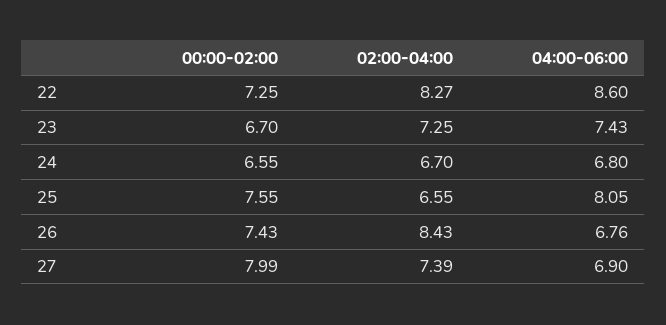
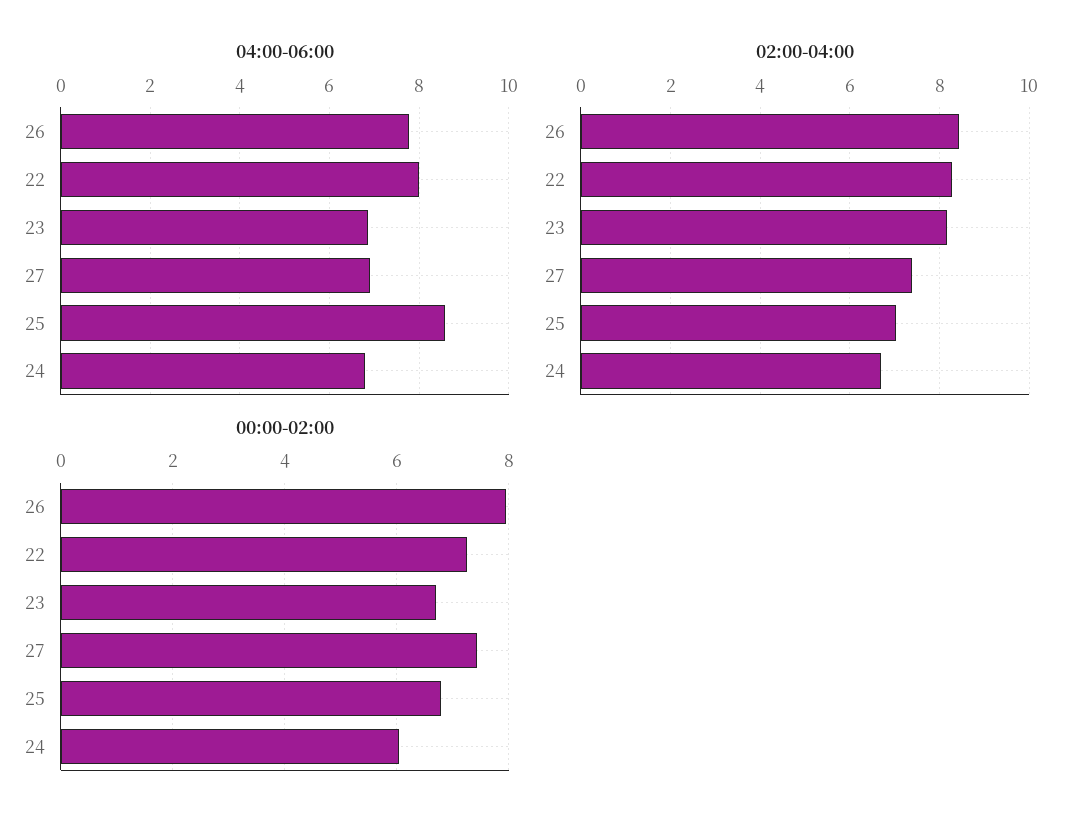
04:00-06:00, 22: 8.6 -> 8
02:00-04:00, 23: 7.25 -> 8.2
04:00-06:00, 23: 7.43 -> 6.8
00:00-02:00, 24: 6.55 -> 6
00:00-02:00, 25: 7.55 -> 6.8
02:00-04:00, 25: 6.55 -> 7
04:00-06:00, 25: 8.05 -> 8.6
00:00-02:00, 26: 7.43 -> 8
04:00-06:00, 26: 6.76 -> 7.8
00:00-02:00, 27: 7.99 -> 7.4

